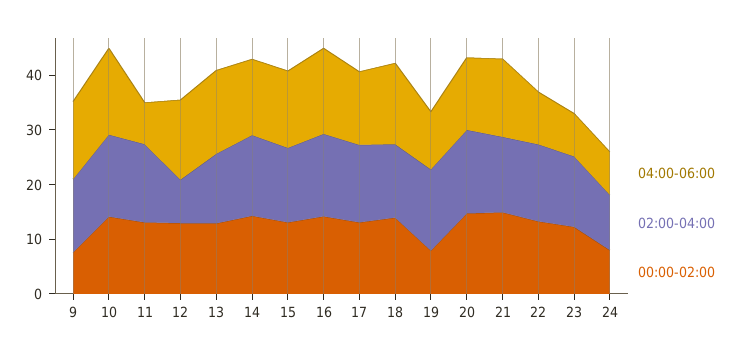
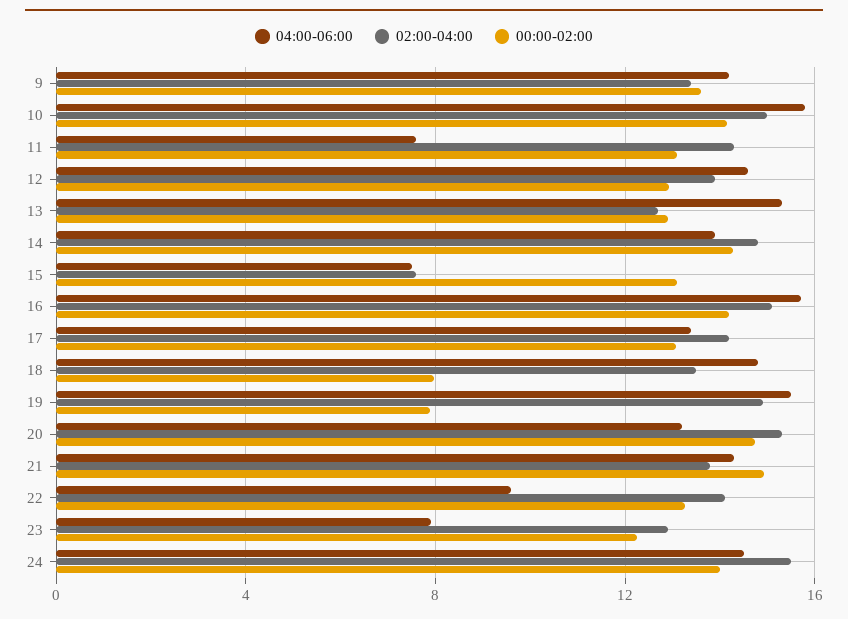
00:00-02:00, 9: 8 -> 13.5
02:00-04:00, 12: 8 -> 14
04:00-06:00, 15: 14 -> 7.5
02:00-04:00, 15: 14 -> 7.5
00:00-02:00, 18: 14 -> 8
04:00-06:00, 19: 10 -> 15.5
04:00-06:00, 24: 8 -> 14.5
02:00-04:00, 24: 10 -> 15.5
00:00-02:00, 24: 8 -> 14

